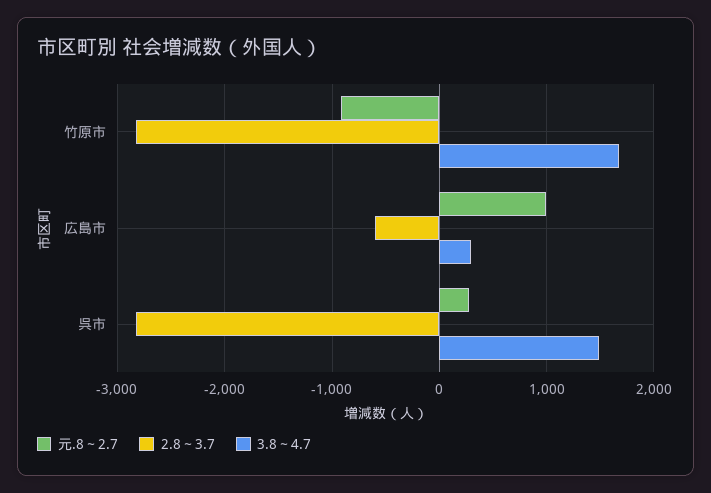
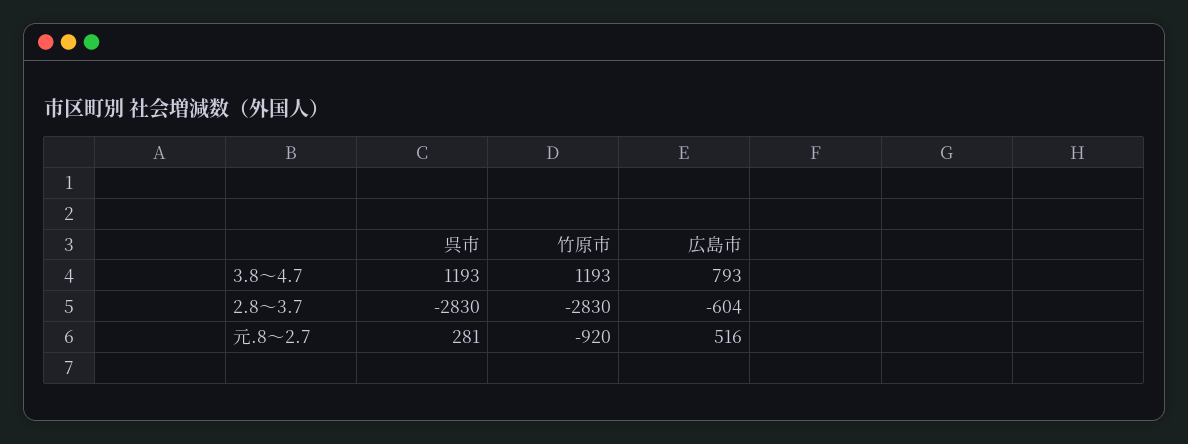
3.8～4.7, 竹原市: 1700 -> 1193
元.8～2.7, 広島市: 1000 -> 516
3.8～4.7, 広島市: 300 -> 793
3.8～4.7, 呉市: 1500 -> 1193

